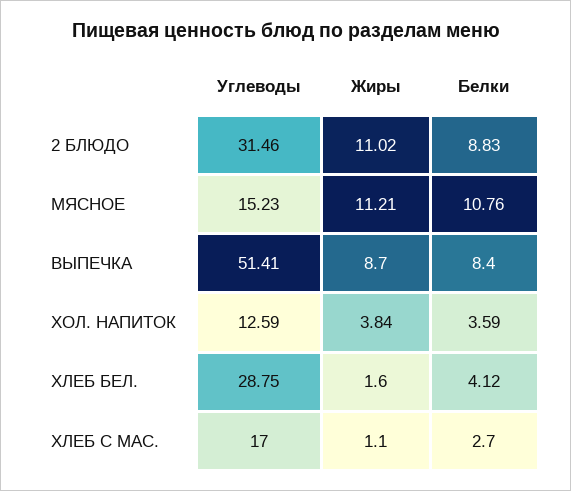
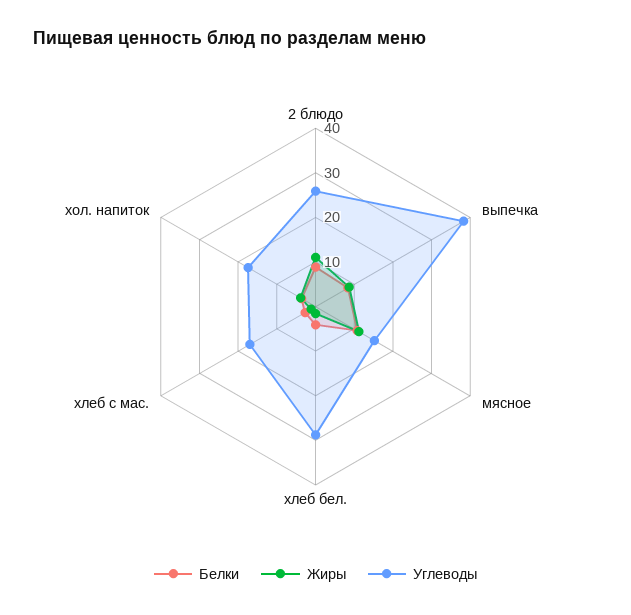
Углеводы, 2 БЛЮДО: 31.46 -> 26
Углеводы, ВЫПЕЧКА: 51.41 -> 38
Углеводы, ХОЛ. НАПИТОК: 12.59 -> 18

